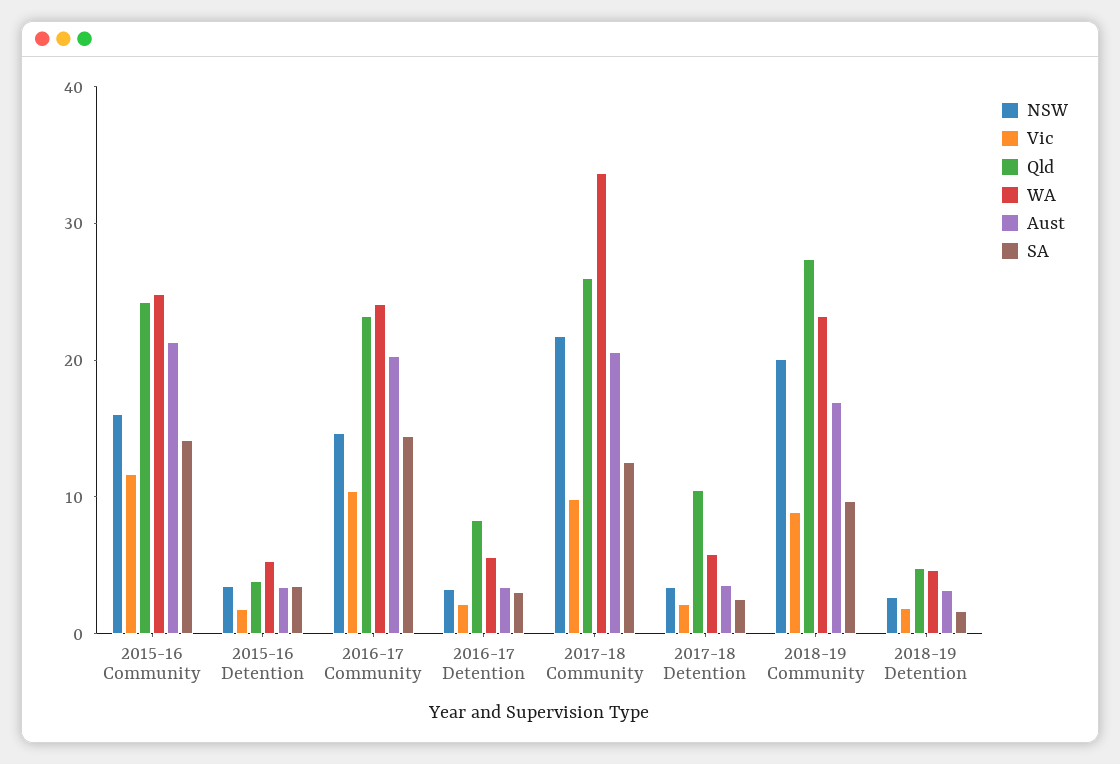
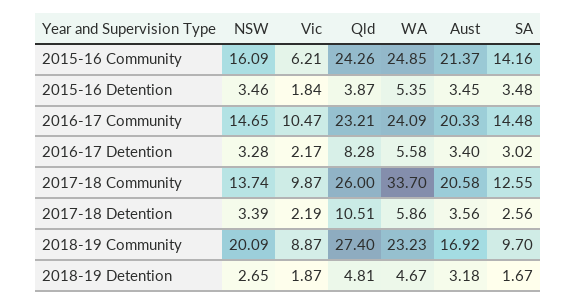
Vic, 2015-16 Community: 12 -> 6.21
NSW, 2017-18 Community: 22 -> 13.74

